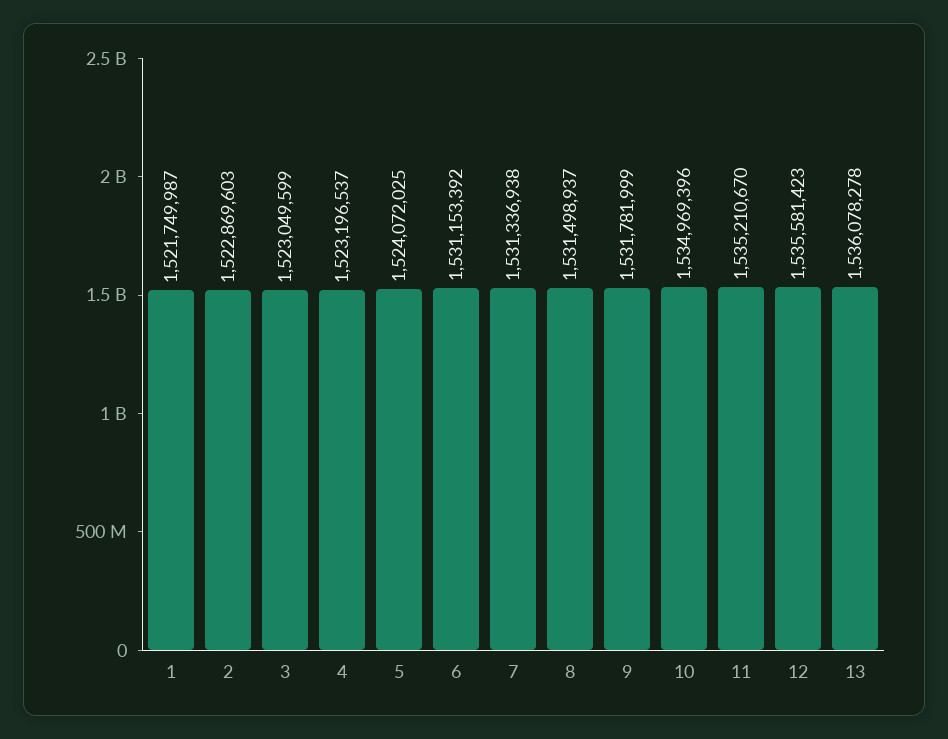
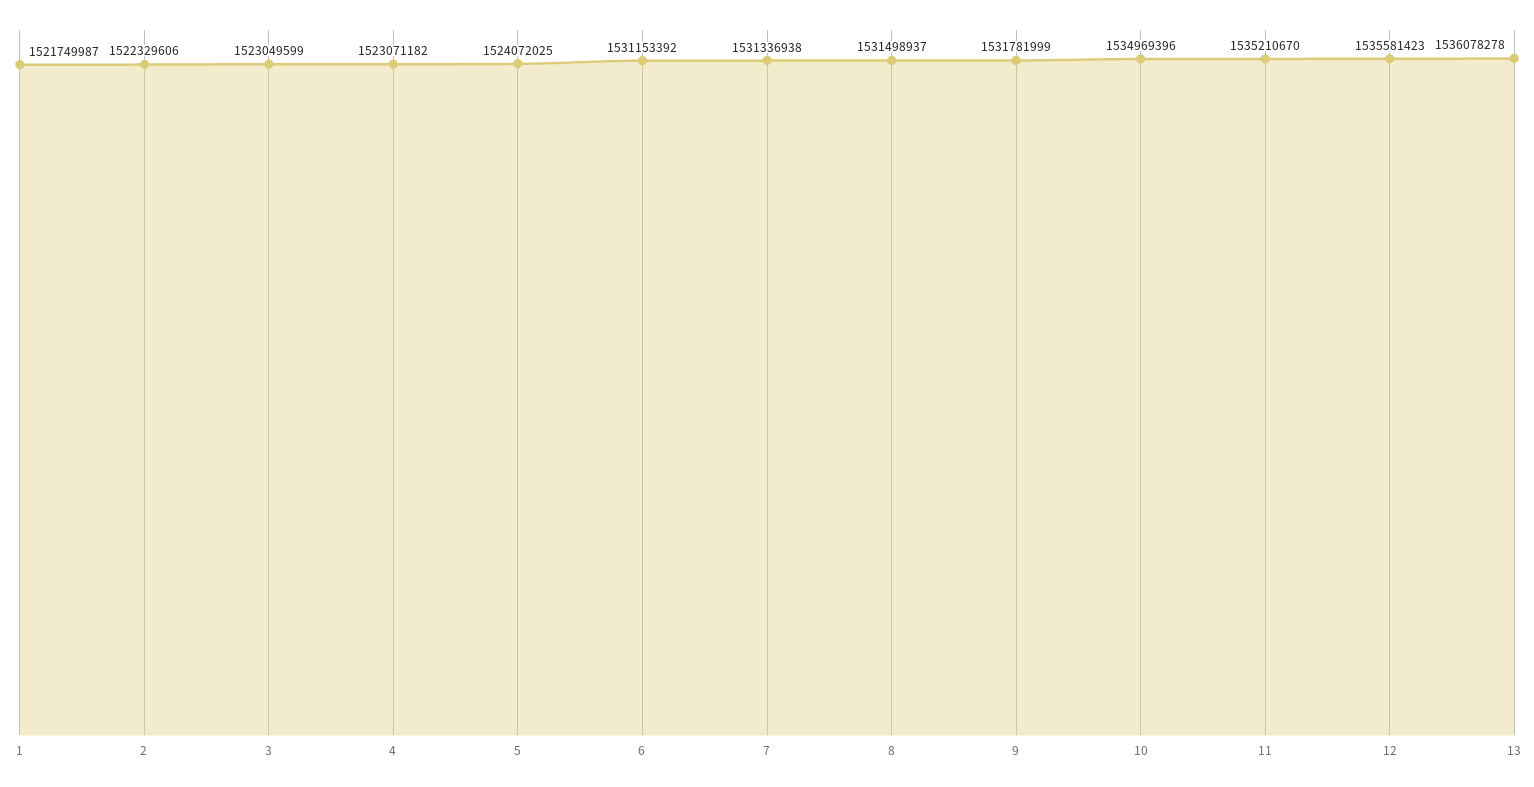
2: 1522869603 -> 1522329606
4: 1523196537 -> 1523071182

